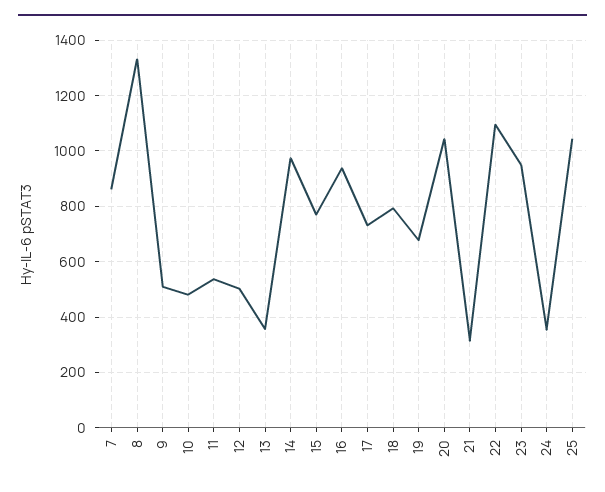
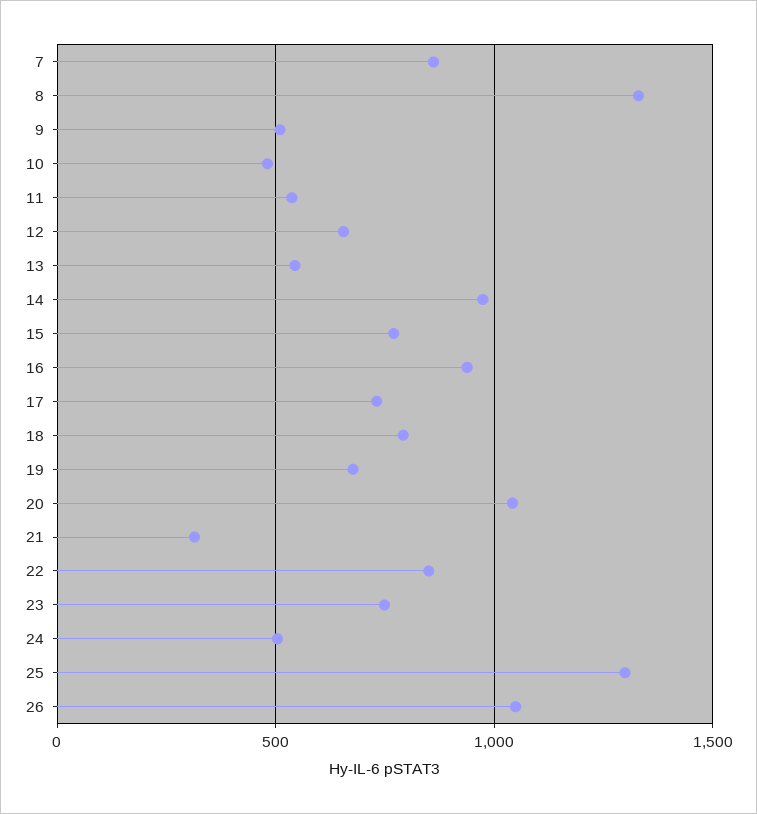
12: 500 -> 650
13: 350 -> 550
22: 1100 -> 850
23: 950 -> 750
24: 350 -> 500
25: 1050 -> 1300
26: none -> 1050

